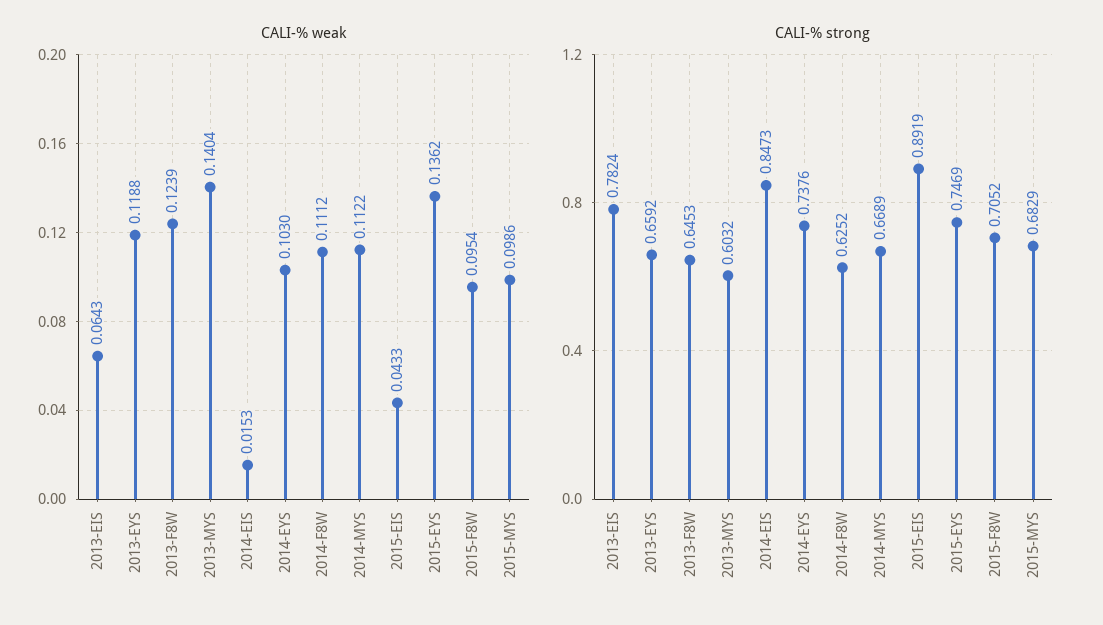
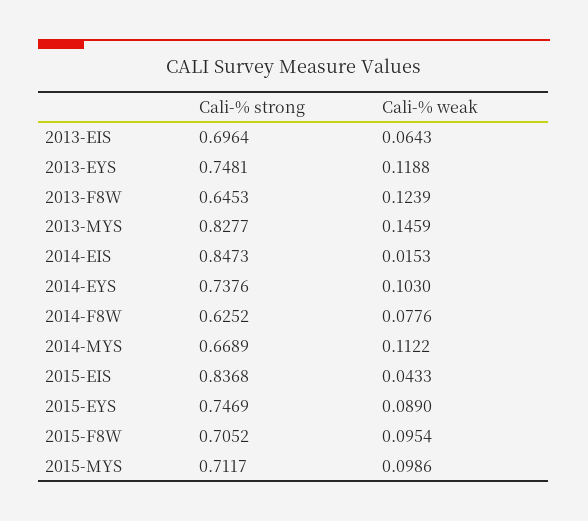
CALI-% weak, 2013-MYS: 0.1404 -> 0.1459
CALI-% weak, 2014-F8W: 0.1112 -> 0.0776
CALI-% weak, 2015-EYS: 0.1362 -> 0.089
CALI-% strong, 2013-EIS: 0.7824 -> 0.6964
CALI-% strong, 2013-EYS: 0.6592 -> 0.7481
CALI-% strong, 2013-MYS: 0.6032 -> 0.8277
CALI-% strong, 2015-EIS: 0.8919 -> 0.8368
CALI-% strong, 2015-MYS: 0.6829 -> 0.7117

